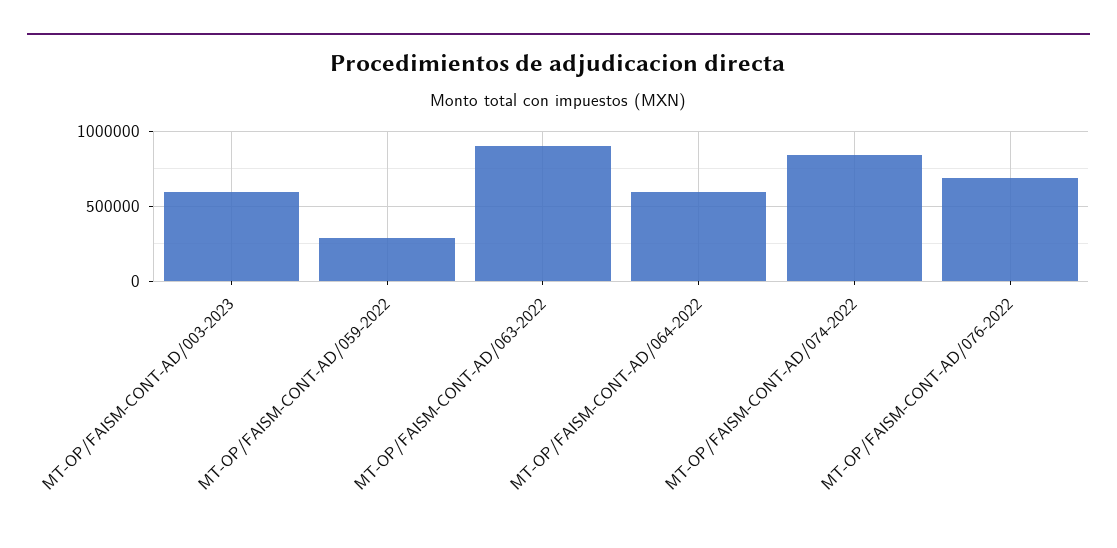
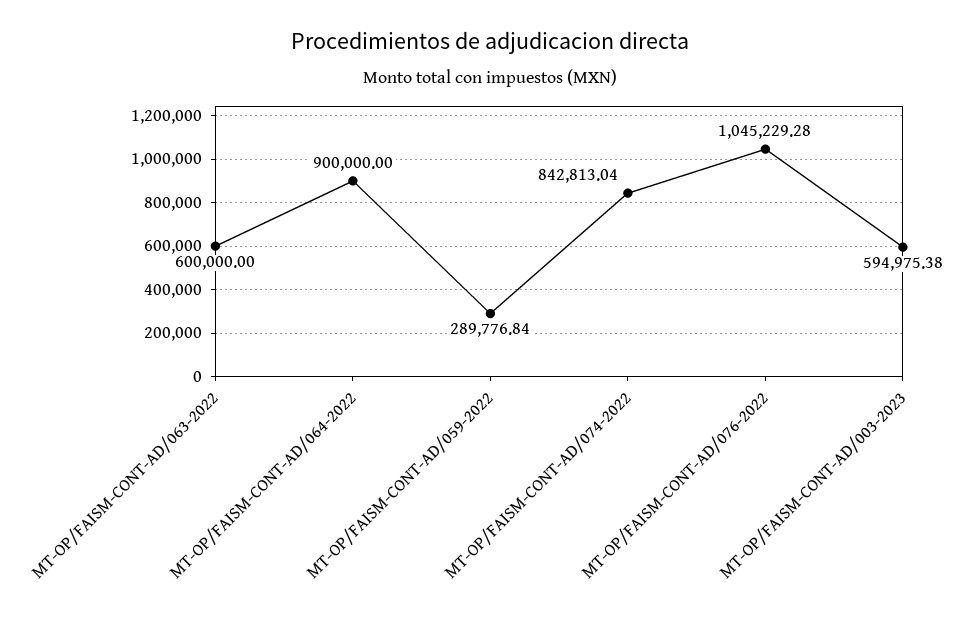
MT-OP/FAISM-CONT-AD/063-2022: 900000 -> 600000
MT-OP/FAISM-CONT-AD/064-2022: 600000 -> 900000
MT-OP/FAISM-CONT-AD/076-2022: 700000 -> 1045229.28

